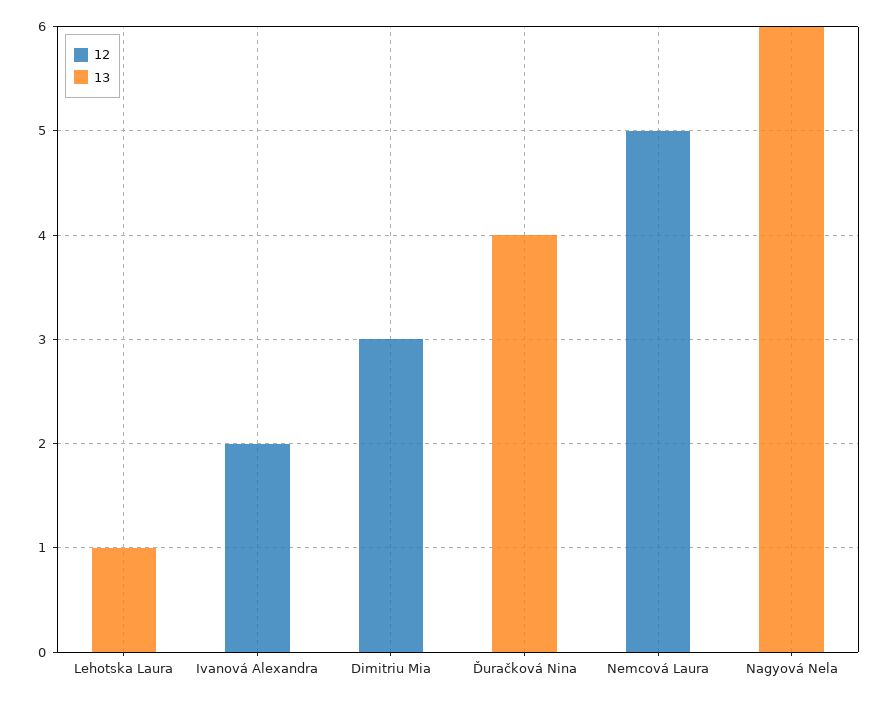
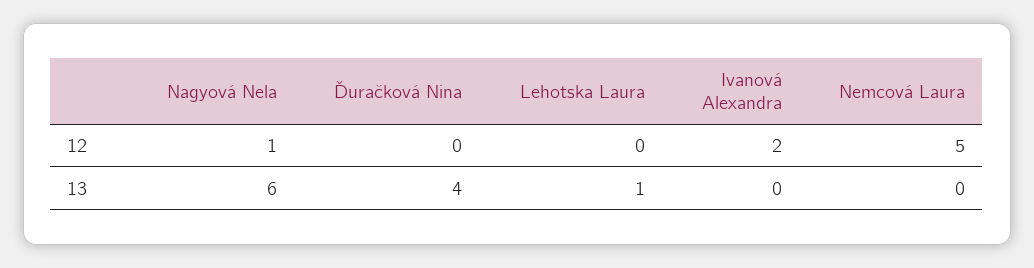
12, Dimitriu Mia: 3 -> none
13, Dimitriu Mia: 0 -> none
12, Nagyová Nela: 0 -> 1

